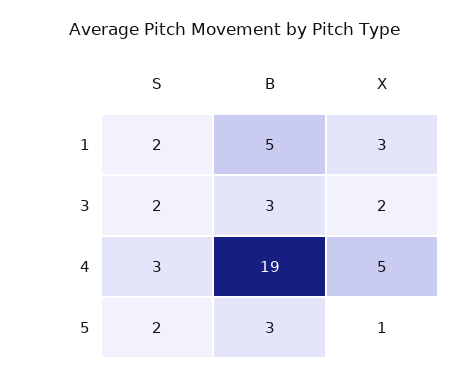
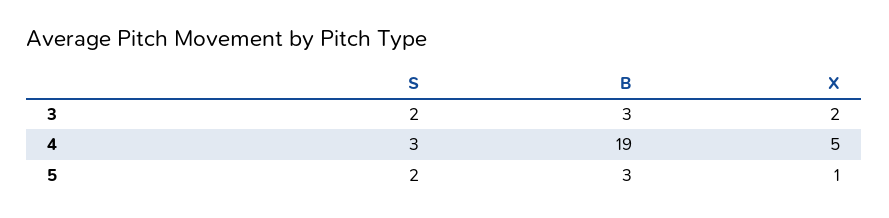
S, 1: 2 -> none
B, 1: 5 -> none
X, 1: 3 -> none

